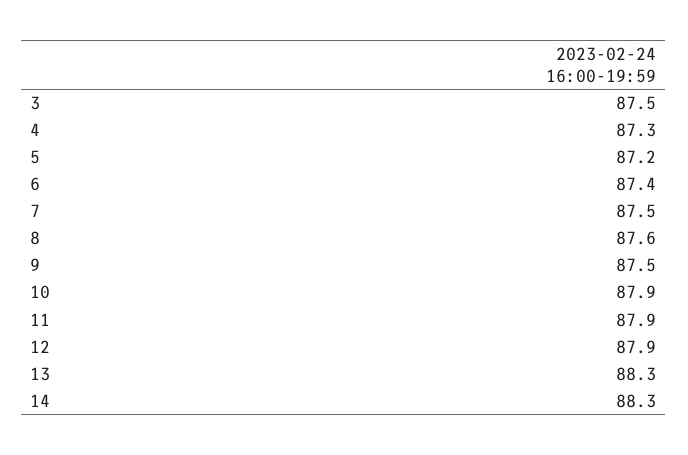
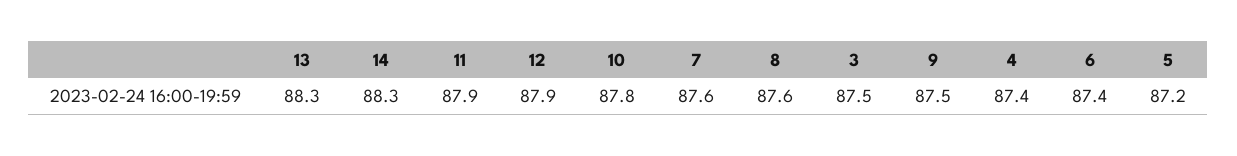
4: 87.3 -> 87.4
7: 87.5 -> 87.6
10: 87.9 -> 87.8

